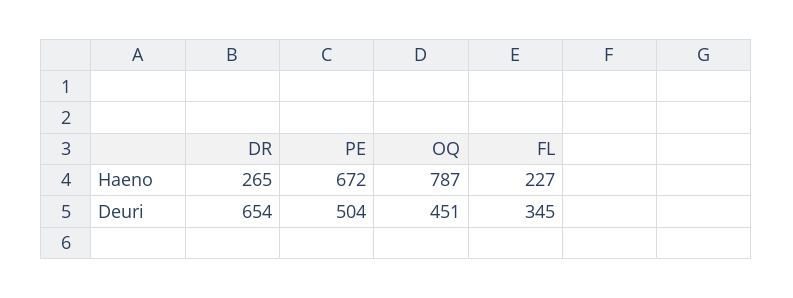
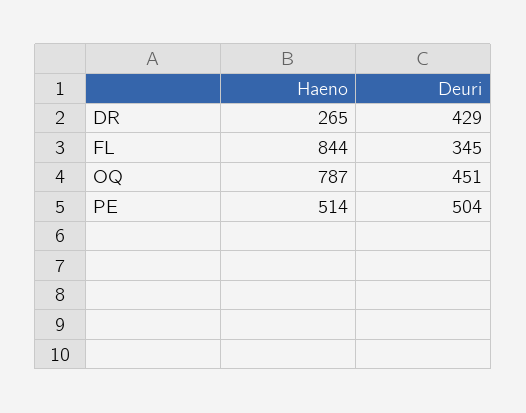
PE, Haeno: 672 -> 514
FL, Haeno: 227 -> 844
DR, Deuri: 654 -> 429

